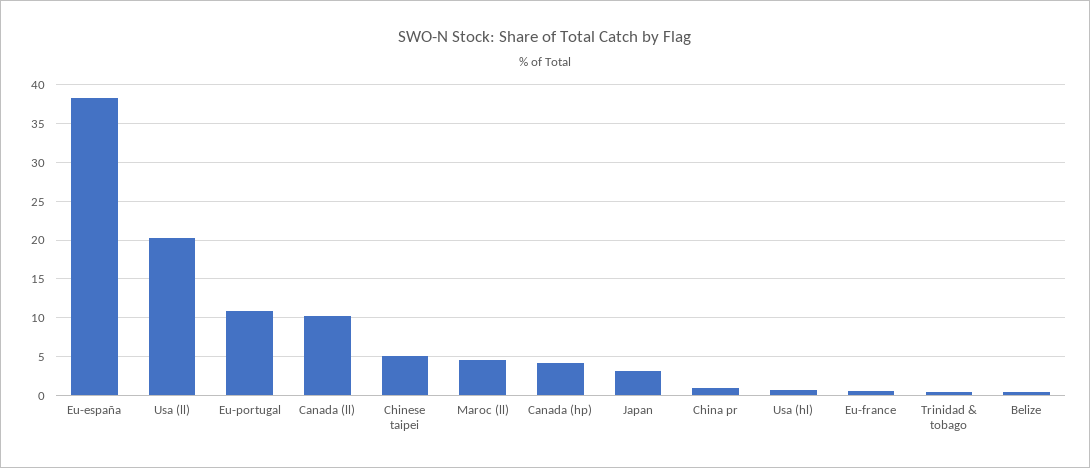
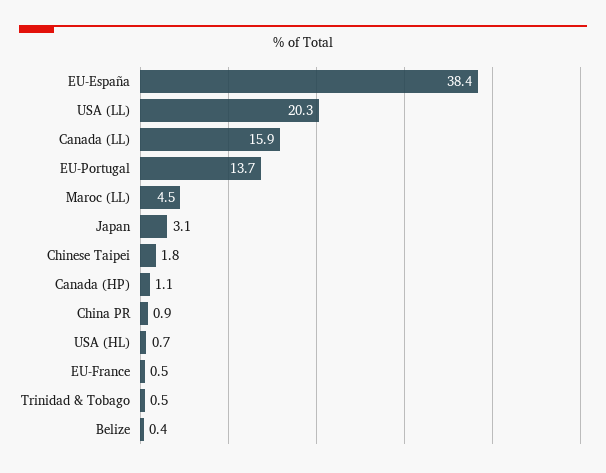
Eu-portugal: 11 -> 13.7
Canada (ll): 10 -> 15.9
Chinese taipei: 5 -> 1.8
Canada (hp): 4 -> 1.1

